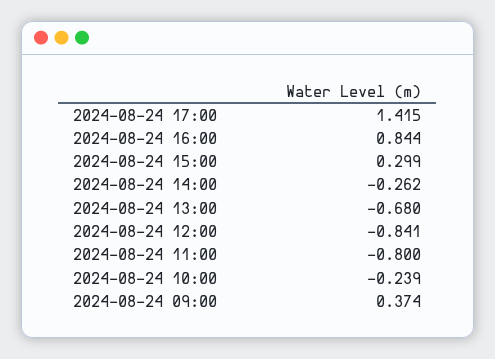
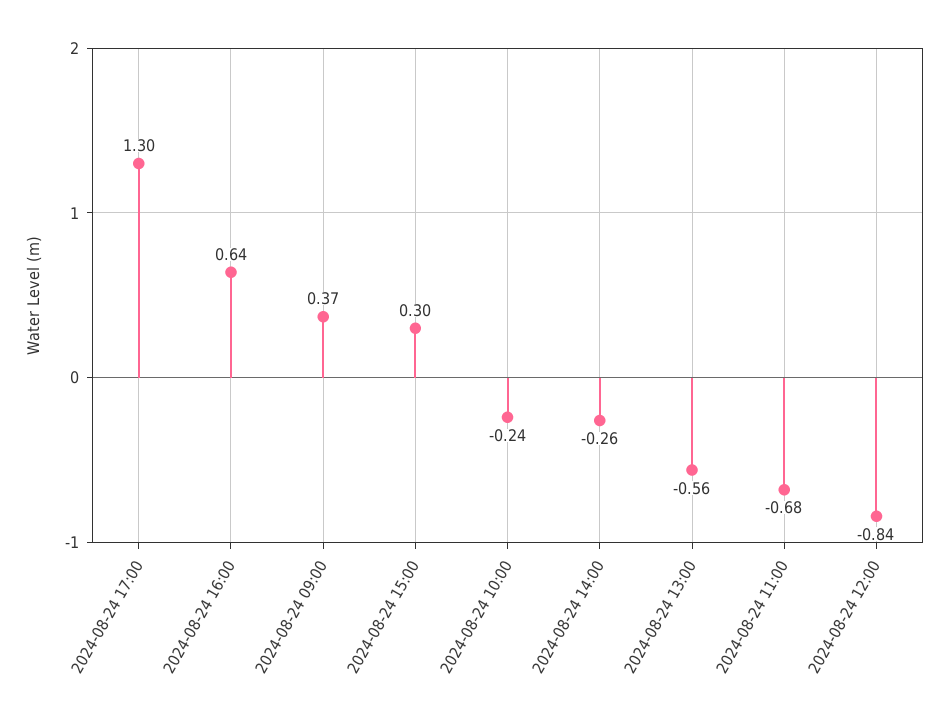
2024-08-24 17:00: 1.415 -> 1.3
2024-08-24 16:00: 0.844 -> 0.64
2024-08-24 13:00: -0.68 -> -0.56
2024-08-24 11:00: -0.8 -> -0.68

